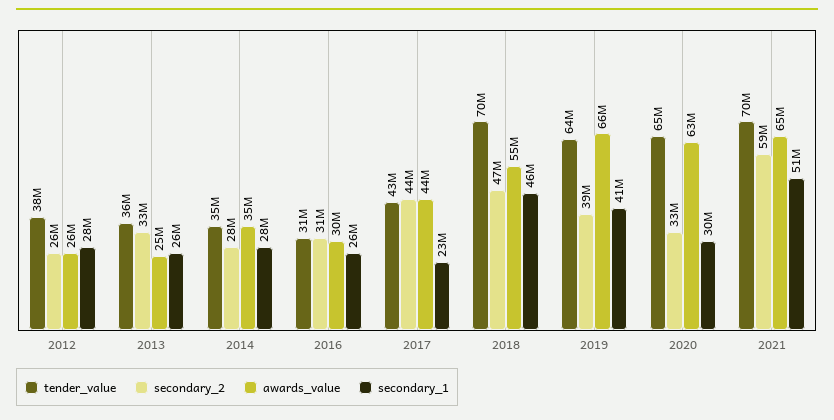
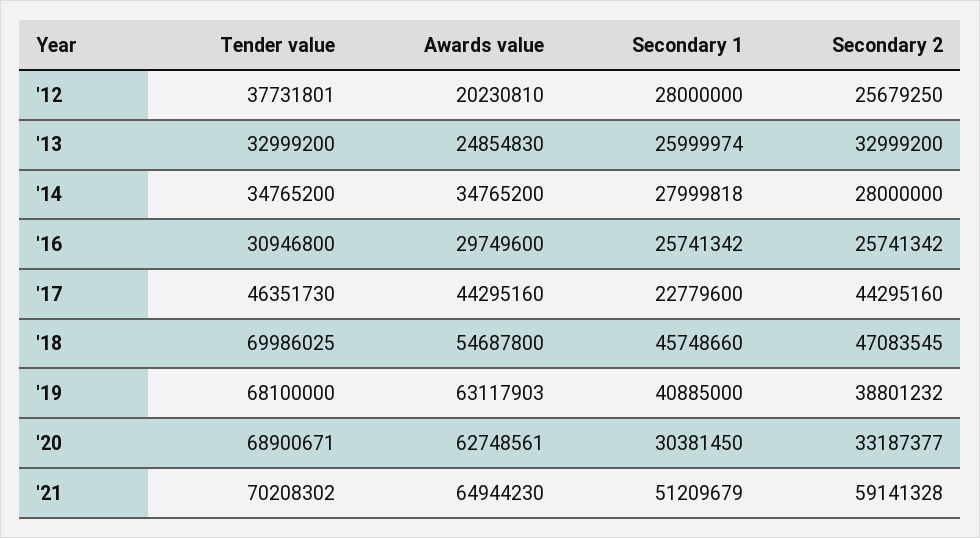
awards_value, 2012: 26000000 -> 20230810
tender_value, 2013: 36000000 -> 32999200
secondary_2, 2016: 31000000 -> 25741342
tender_value, 2017: 43000000 -> 46351730
tender_value, 2019: 64000000 -> 68100000
awards_value, 2019: 66000000 -> 63117903
tender_value, 2020: 65000000 -> 68900671

